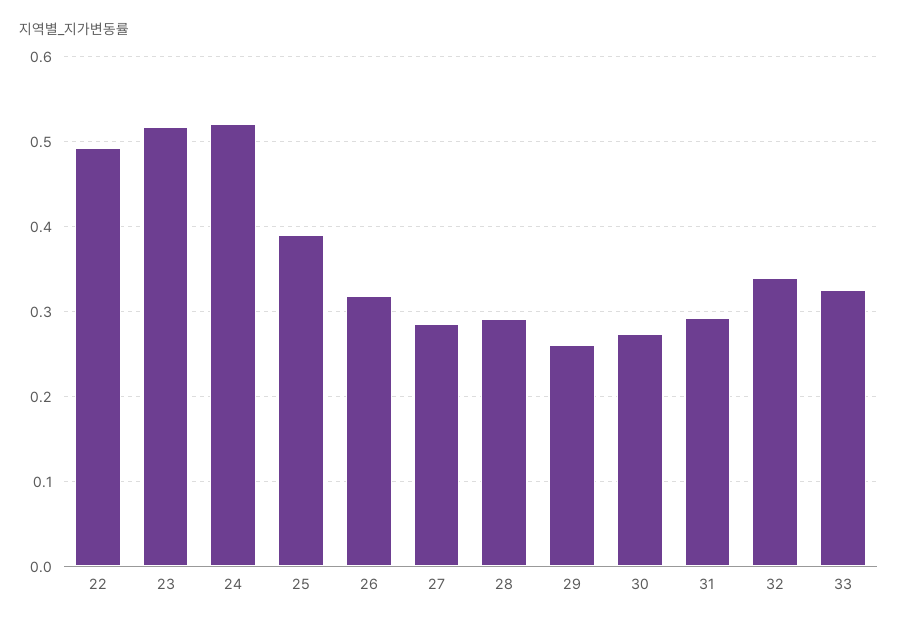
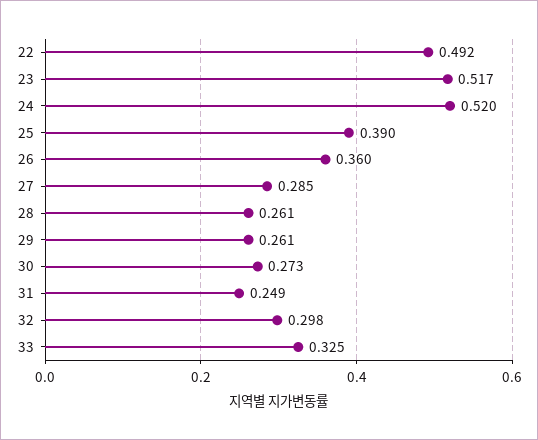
26: 0.32 -> 0.36
28: 0.29 -> 0.261
31: 0.29 -> 0.249
32: 0.34 -> 0.298

